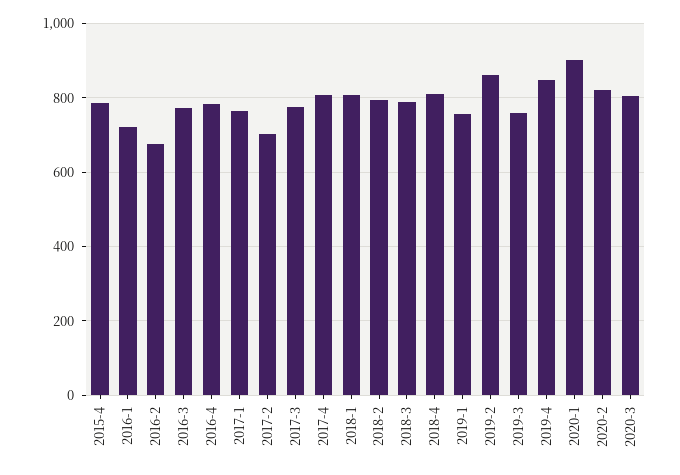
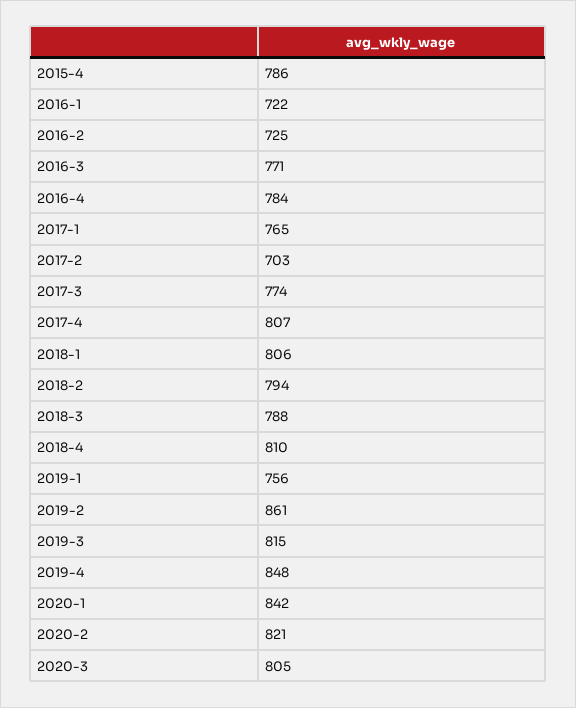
2016-2: 680 -> 725
2019-3: 760 -> 815
2020-1: 900 -> 842

